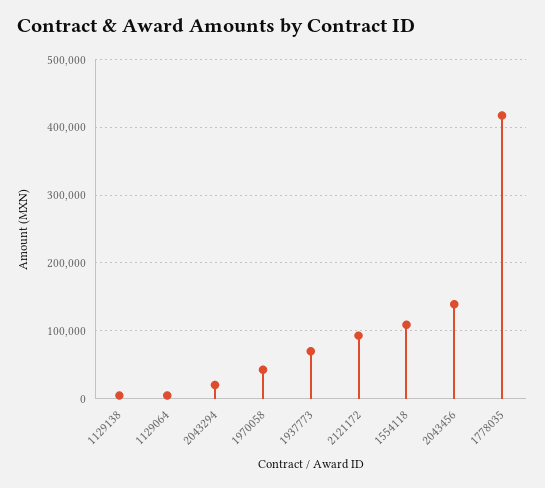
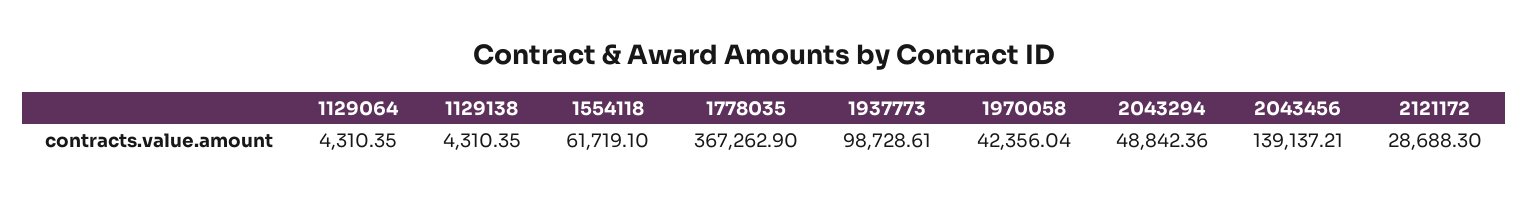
2043294: 20000 -> 48842.36
1937773: 70000 -> 98728.61
2121172: 90000 -> 28688.3
1554118: 110000 -> 61719.1
1778035: 420000 -> 367262.9

